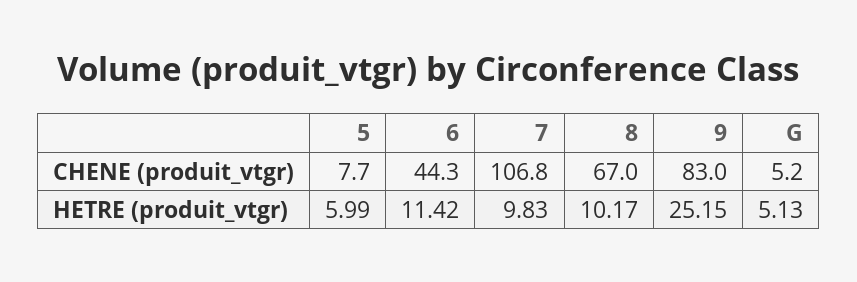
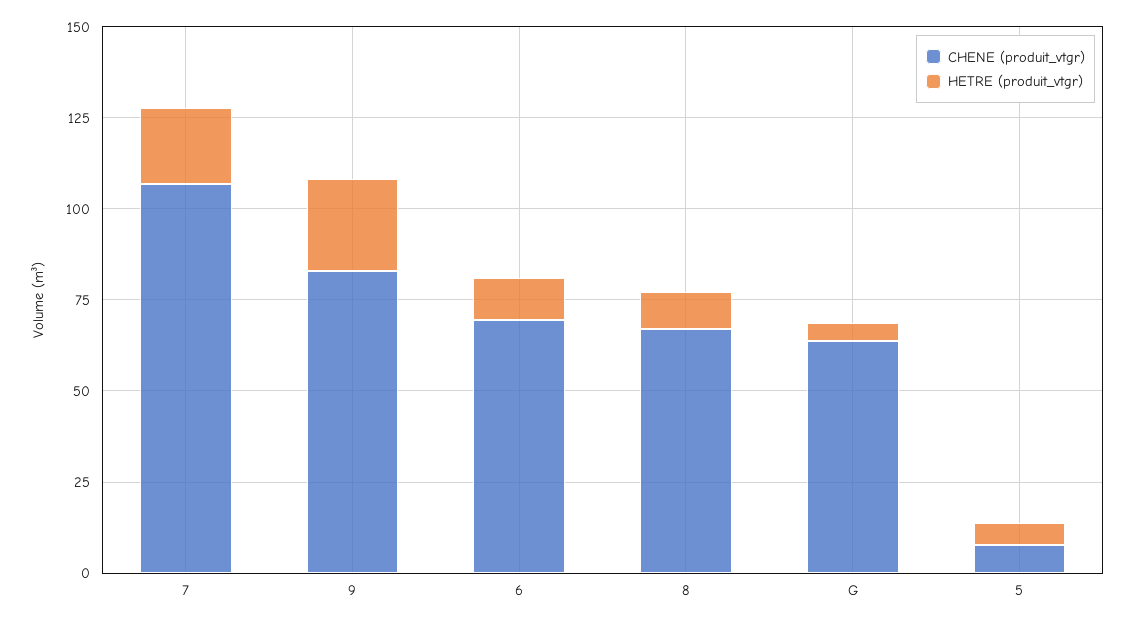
CHENE (produit_vtgr), 6: 44.3 -> 70
CHENE (produit_vtgr), G: 5.2 -> 65
HETRE (produit_vtgr), 7: 9.83 -> 20

